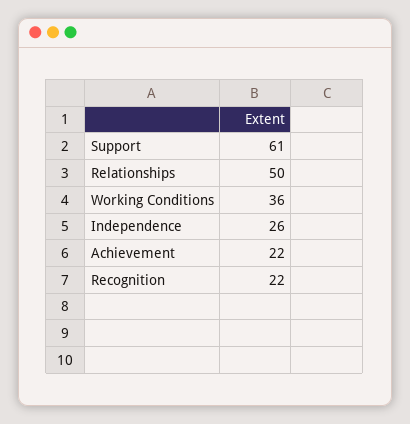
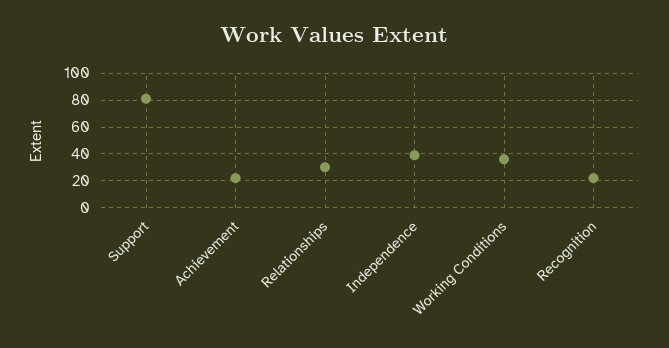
Support: 61 -> 80
Relationships: 50 -> 30
Independence: 26 -> 40

